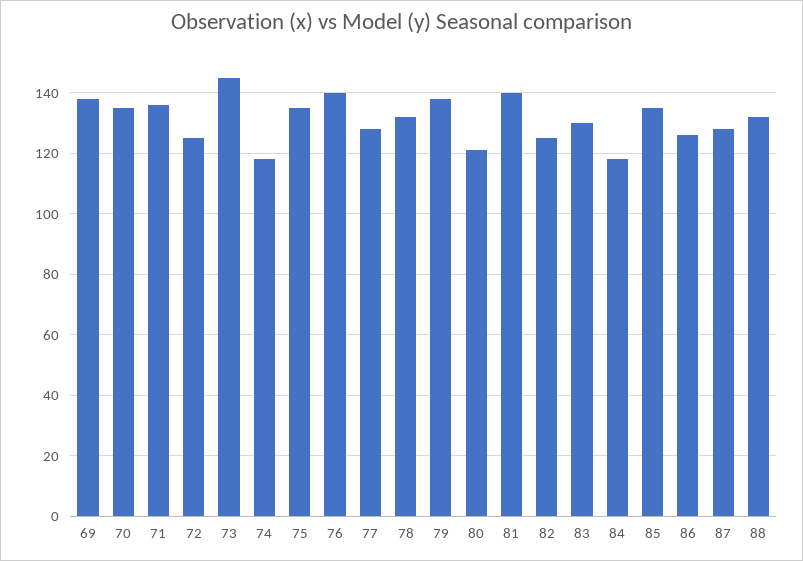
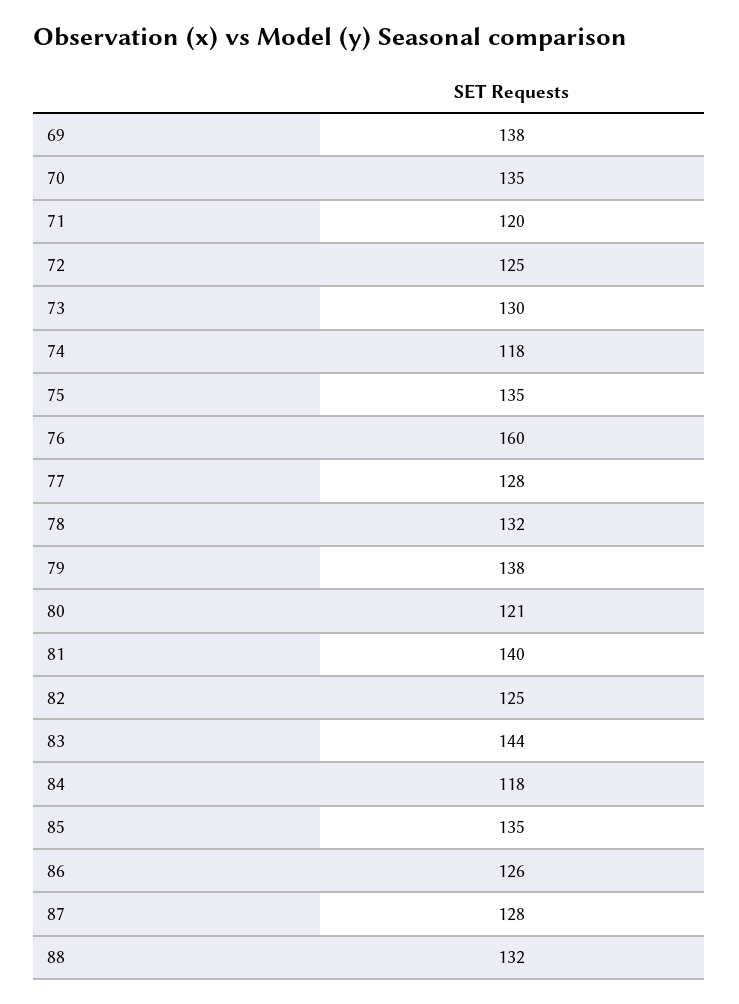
71: 135 -> 120
73: 145 -> 130
76: 140 -> 160
83: 130 -> 144

